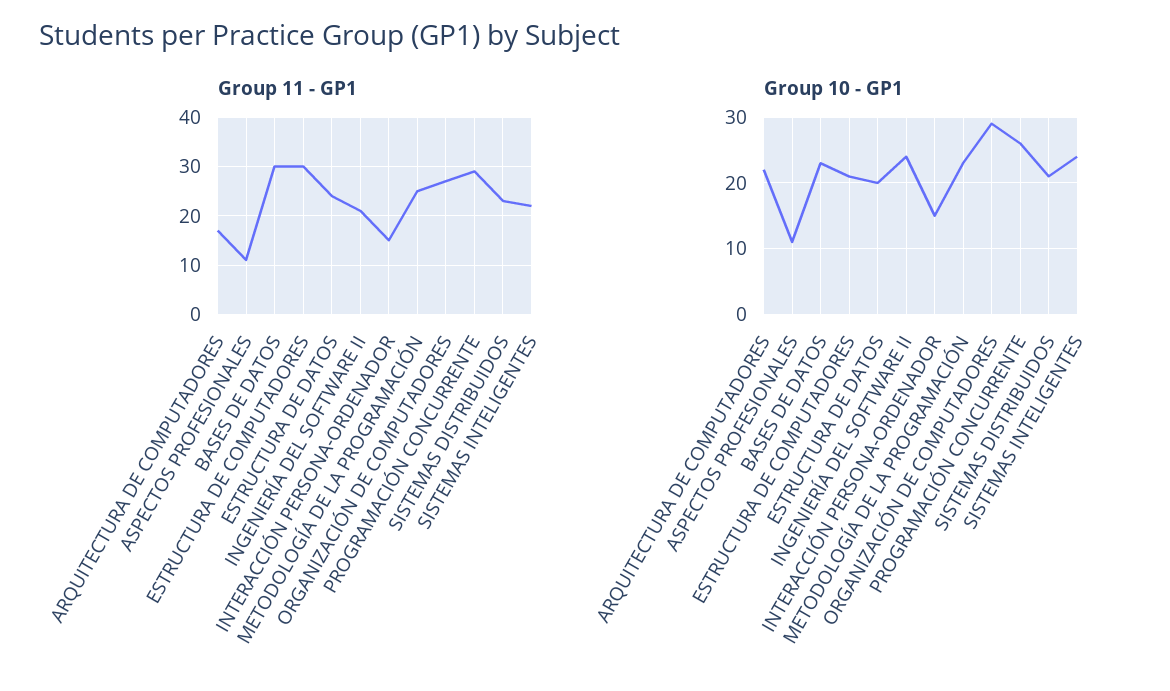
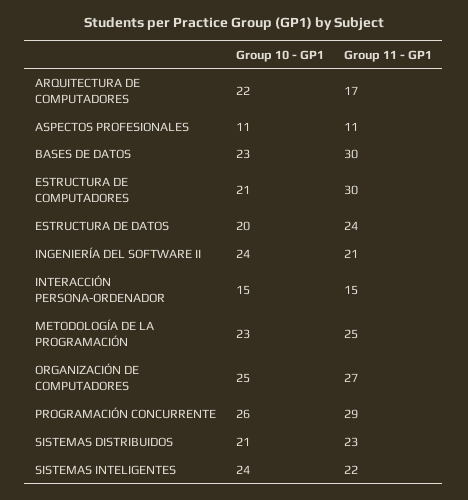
Group 10 - GP1, ORGANIZACIÓN DE COMPUTADORES: 29 -> 25

